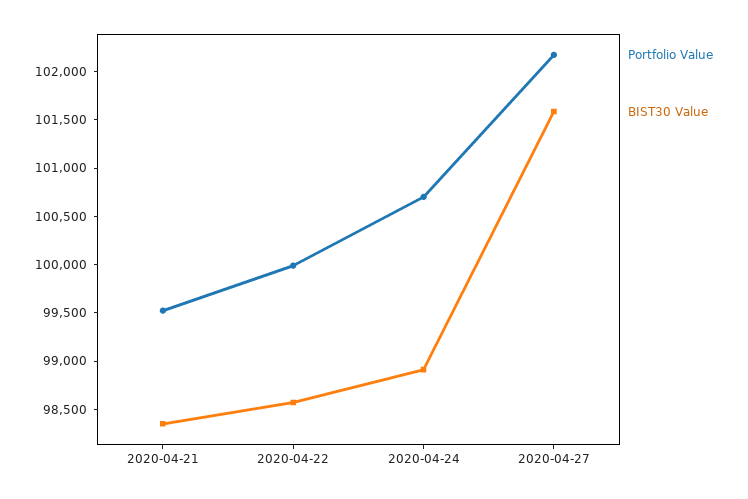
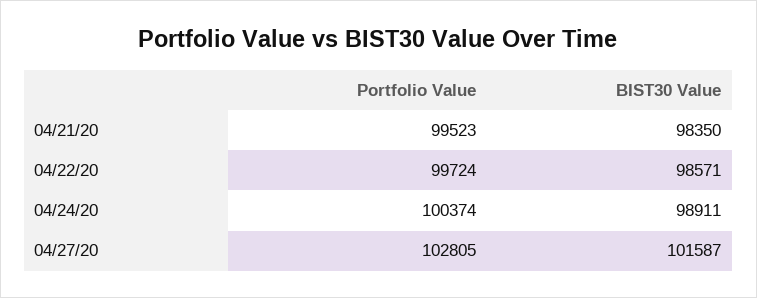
Portfolio Value, 2020-04-22: 100000 -> 99724
Portfolio Value, 2020-04-24: 100700 -> 100374
Portfolio Value, 2020-04-27: 102200 -> 102805

